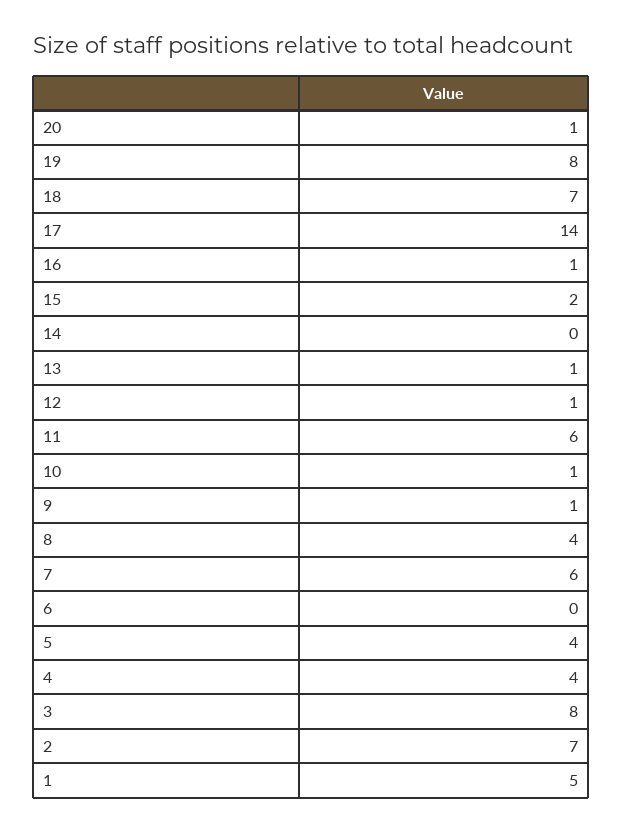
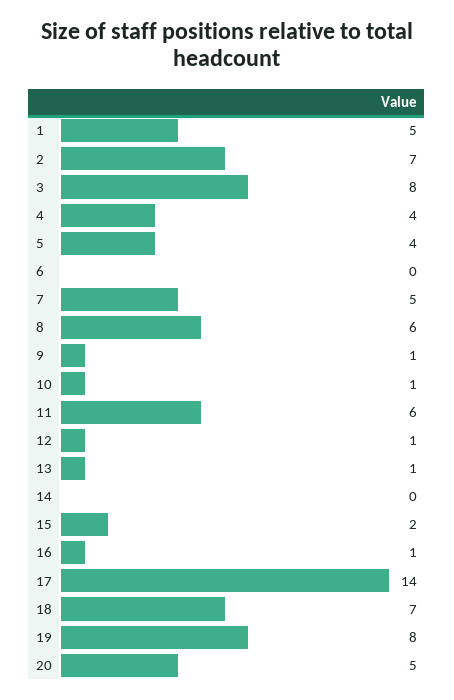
20: 1 -> 5
8: 4 -> 6
7: 6 -> 5

